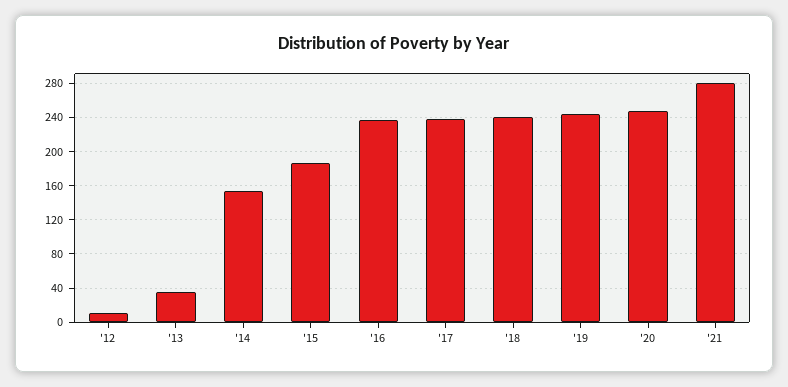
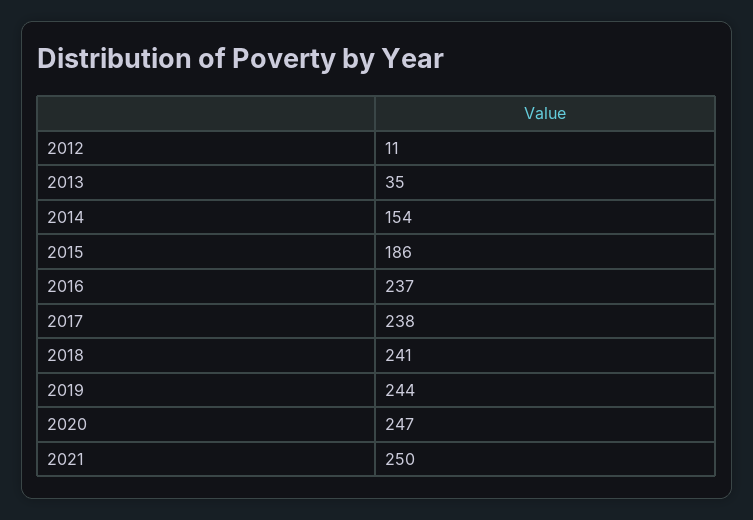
'21: 280 -> 250

